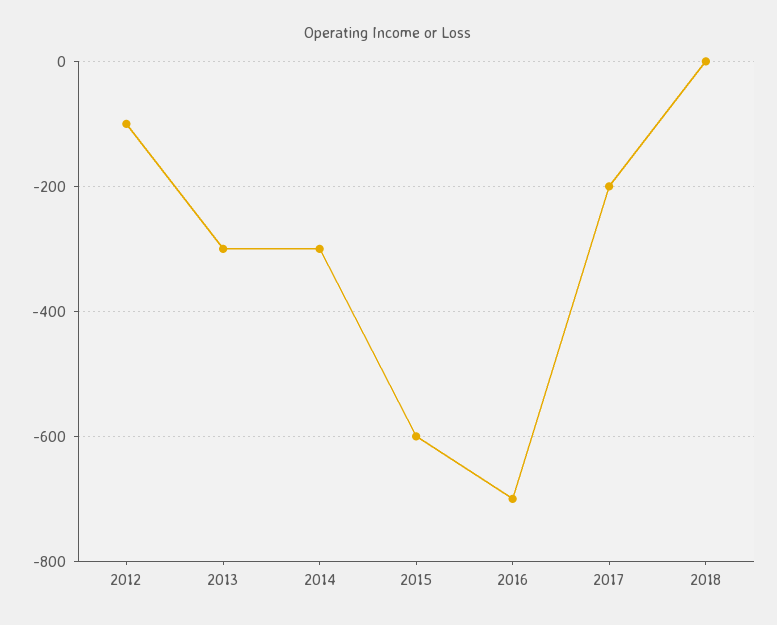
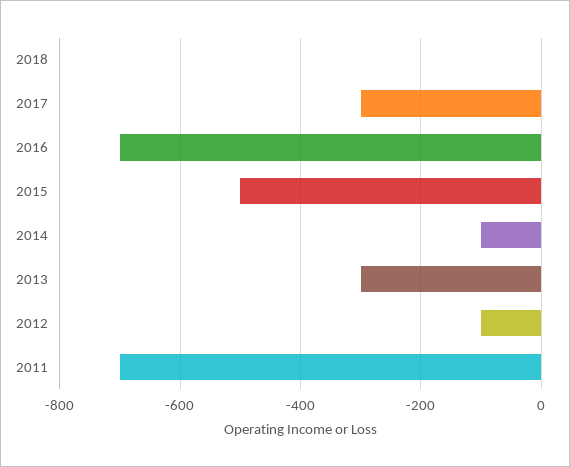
2014: -300 -> -100
2015: -600 -> -500
2017: -200 -> -300
2011: none -> -700

